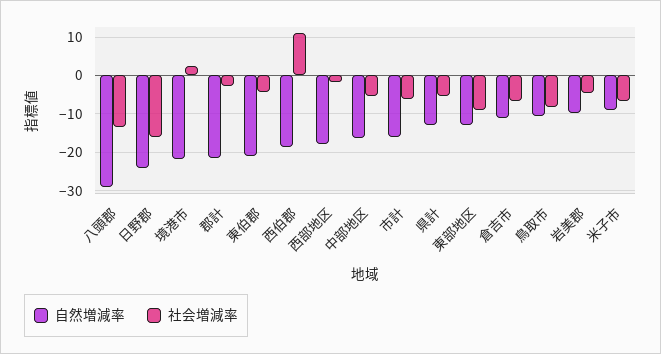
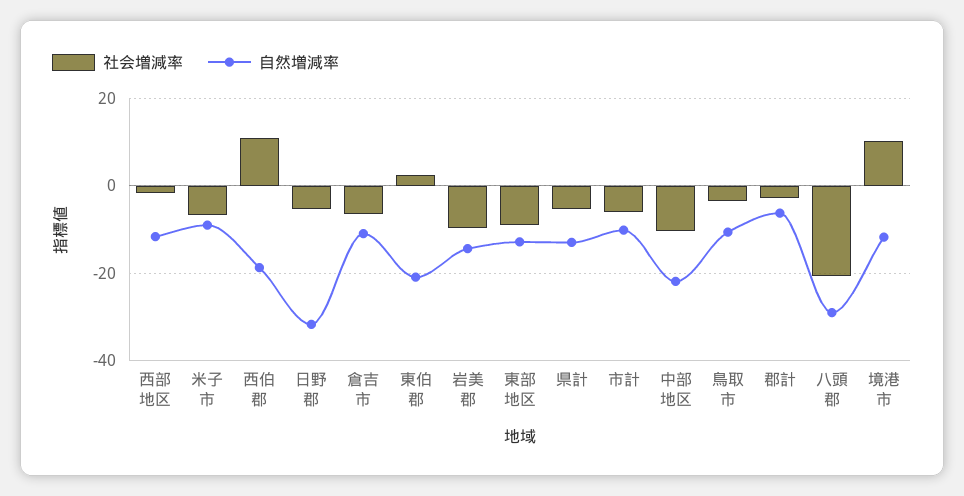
社会増減率, 八頭郡: -14 -> -20
自然増減率, 日野郡: -24 -> -32
社会増減率, 日野郡: -16 -> -6
自然増減率, 境港市: -22 -> -12
社会増減率, 境港市: 2 -> 10
自然増減率, 郡計: -22 -> -6
社会増減率, 東伯郡: -4 -> 2
自然増減率, 西部地区: -18 -> -12
自然増減率, 中部地区: -16 -> -22
社会増減率, 中部地区: -6 -> -10
自然増減率, 市計: -16 -> -10
社会増減率, 鳥取市: -8 -> -4
自然増減率, 岩美郡: -10 -> -14
社会増減率, 岩美郡: -4 -> -10

